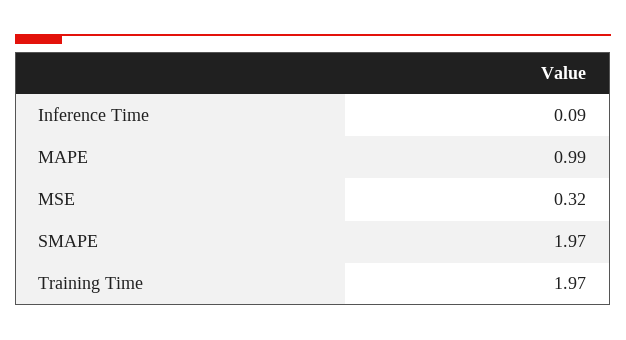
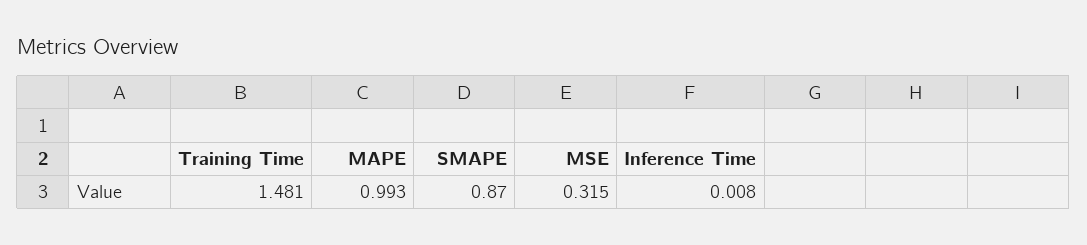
Inference Time: 0.09 -> 0.008
SMAPE: 1.97 -> 0.87
Training Time: 1.97 -> 1.481

